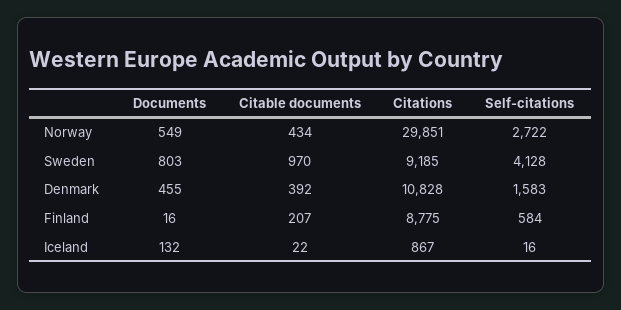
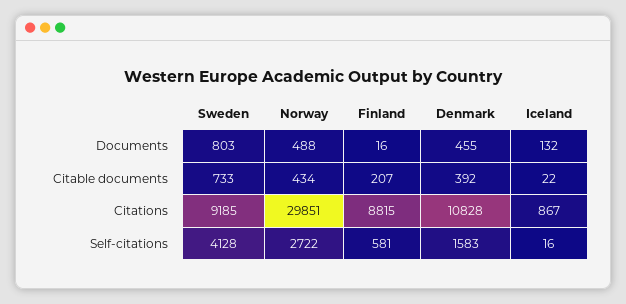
Documents, Norway: 549 -> 488
Citable documents, Sweden: 970 -> 733
Citations, Finland: 8775 -> 8815
Self-citations, Finland: 584 -> 581

